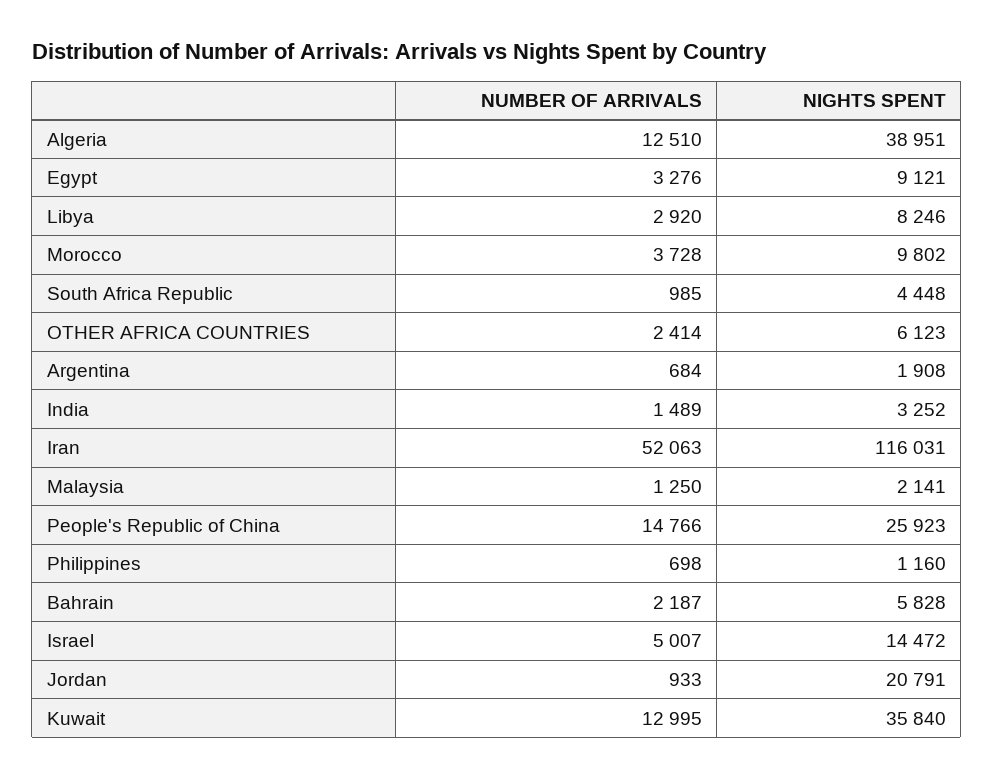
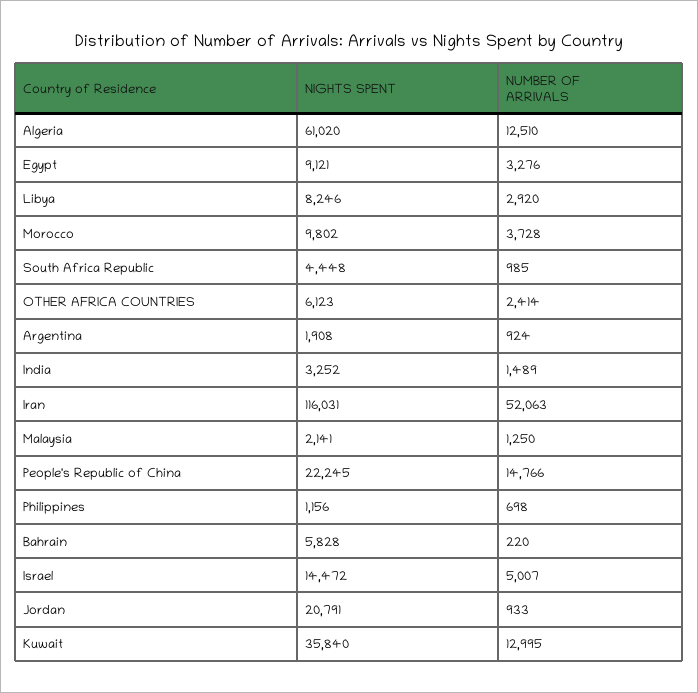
NIGHTS SPENT, Algeria: 38951 -> 61020
NUMBER OF ARRIVALS, Argentina: 684 -> 924
NIGHTS SPENT, People's Republic of China: 25923 -> 22245
NIGHTS SPENT, Philippines: 1160 -> 1156
NUMBER OF ARRIVALS, Bahrain: 2187 -> 220

